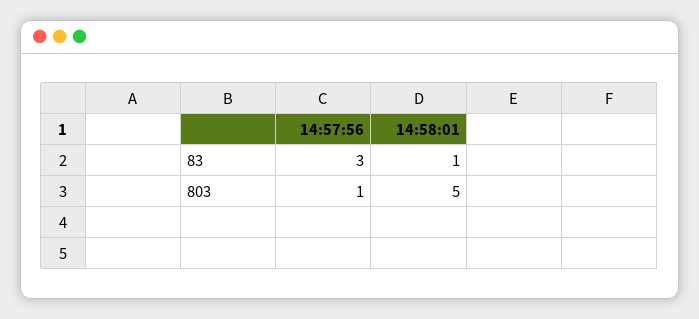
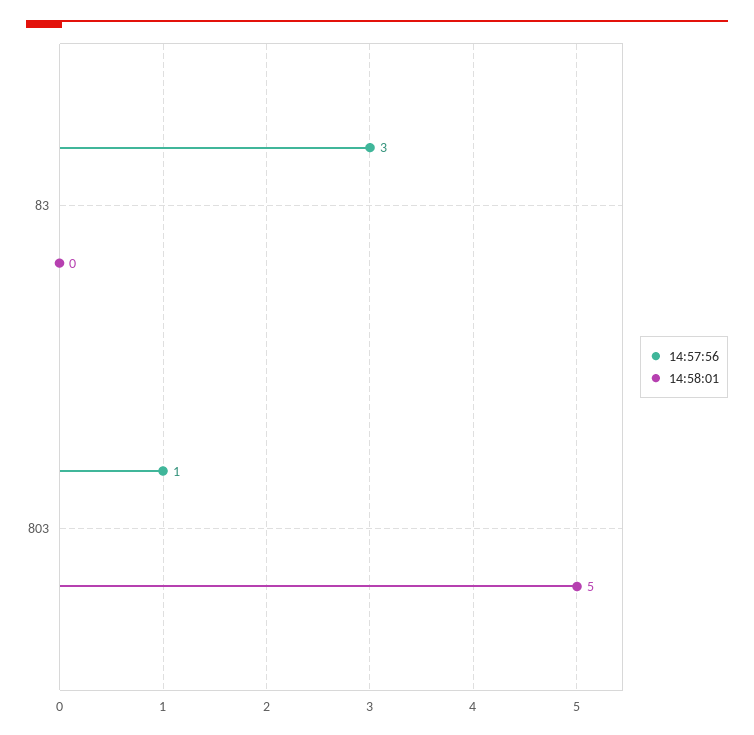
14:58:01, 83: 1 -> 0

